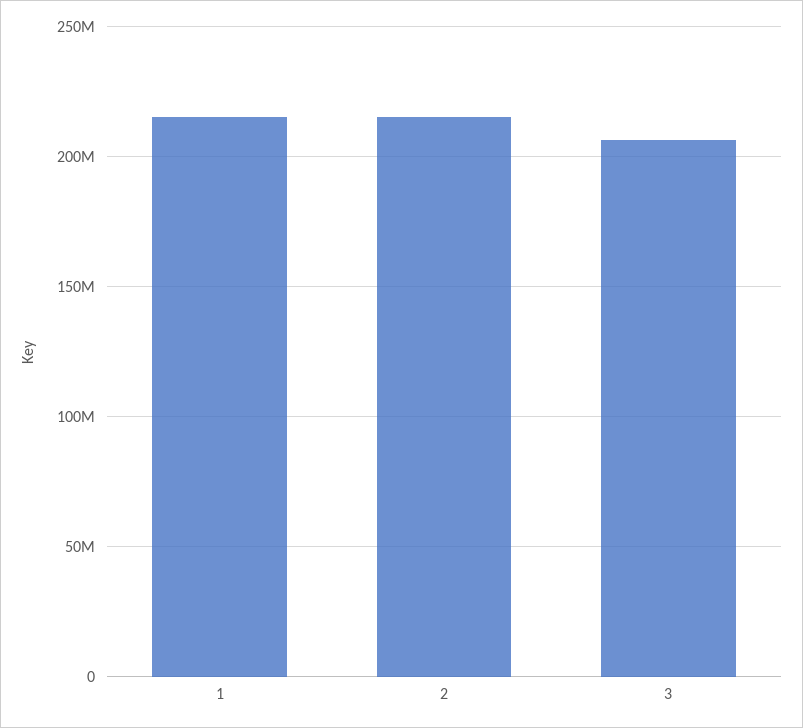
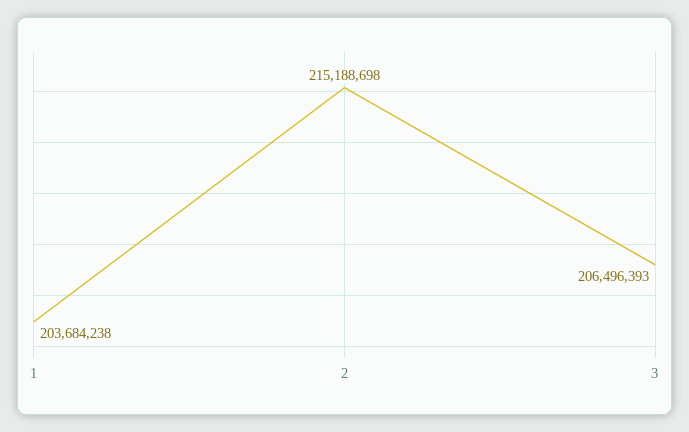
1: 215000000 -> 203684238

